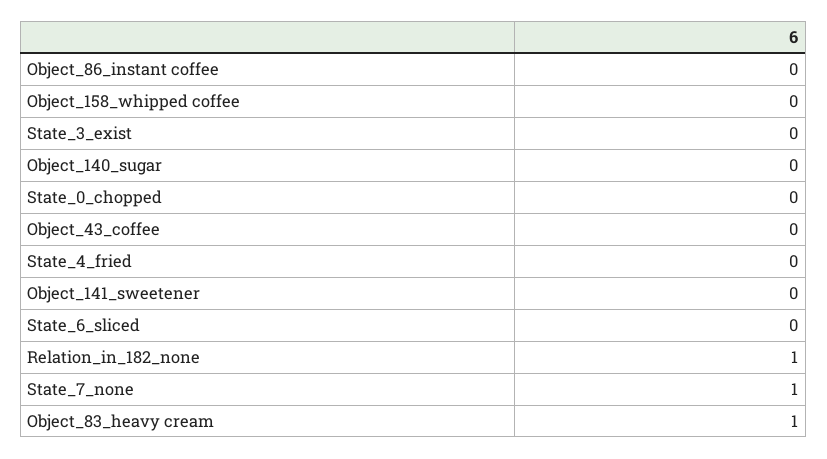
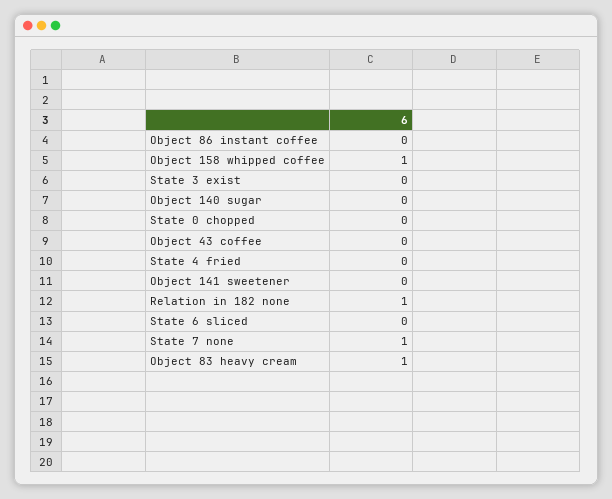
Object_158_whipped coffee: 0 -> 1

